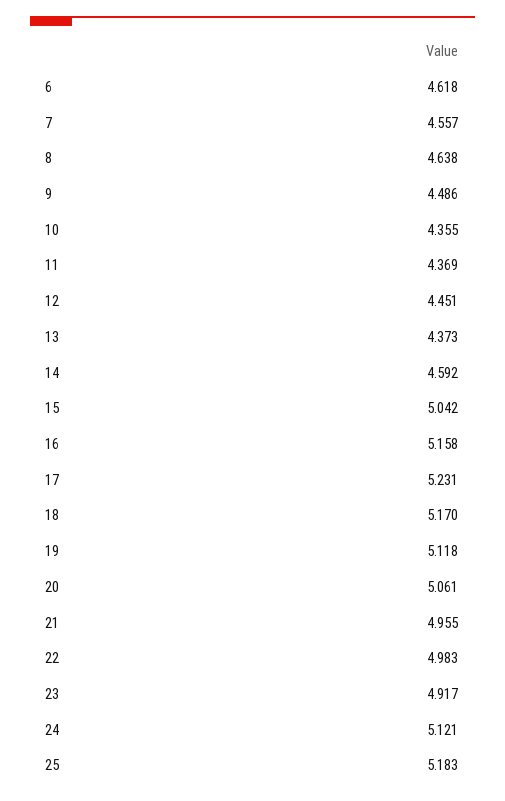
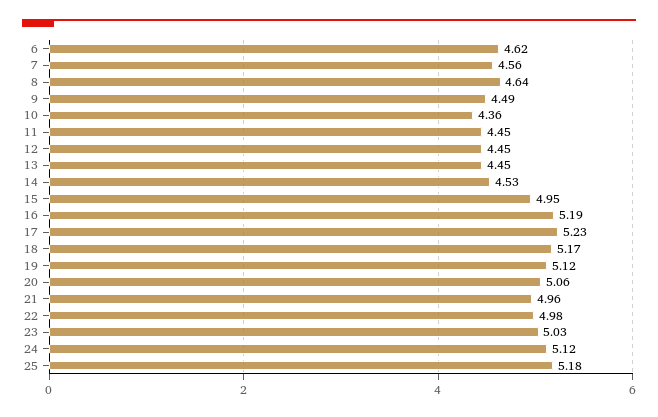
11: 4.369 -> 4.45
13: 4.373 -> 4.45
14: 4.592 -> 4.53
15: 5.042 -> 4.95
16: 5.158 -> 5.19
23: 4.917 -> 5.03

